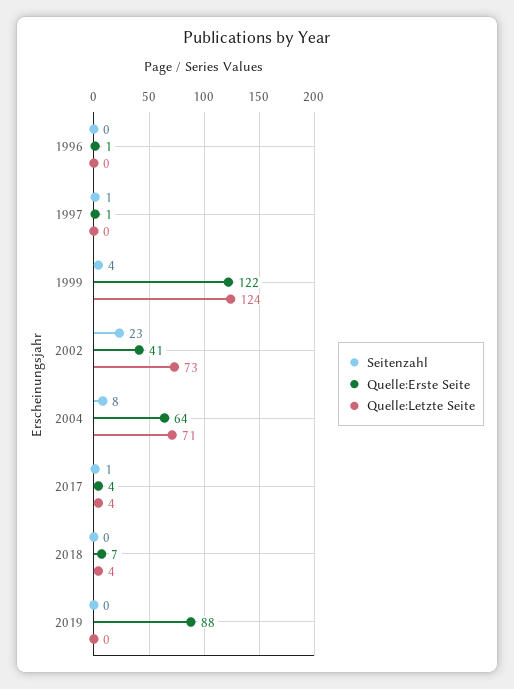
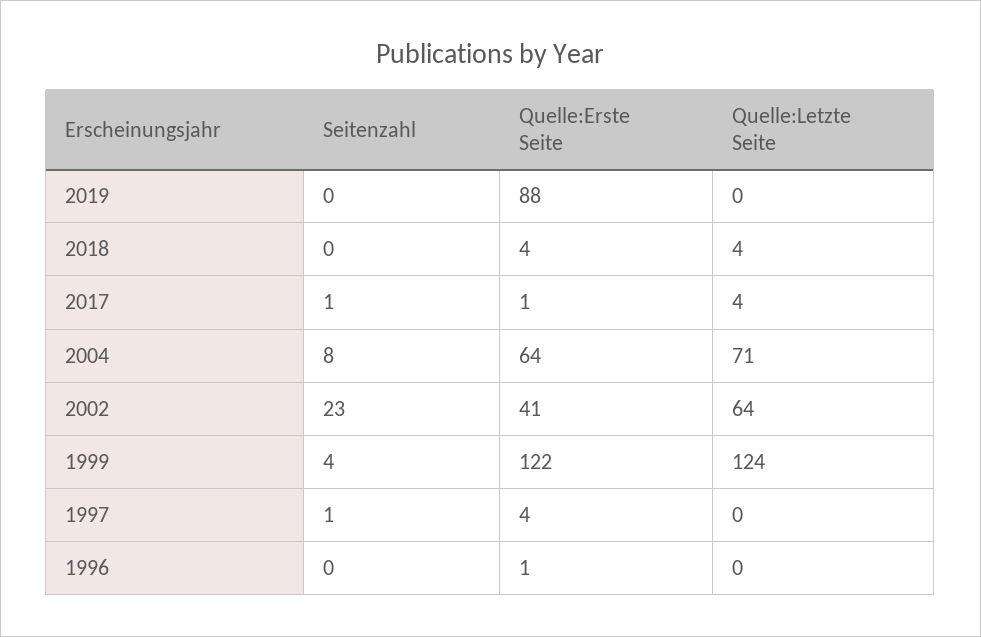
Quelle:Erste Seite, 1997: 1 -> 4
Quelle:Letzte Seite, 2002: 73 -> 64
Quelle:Erste Seite, 2017: 4 -> 1
Quelle:Erste Seite, 2018: 7 -> 4

